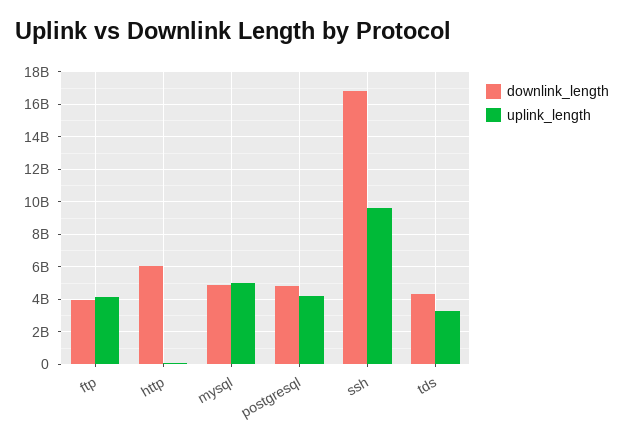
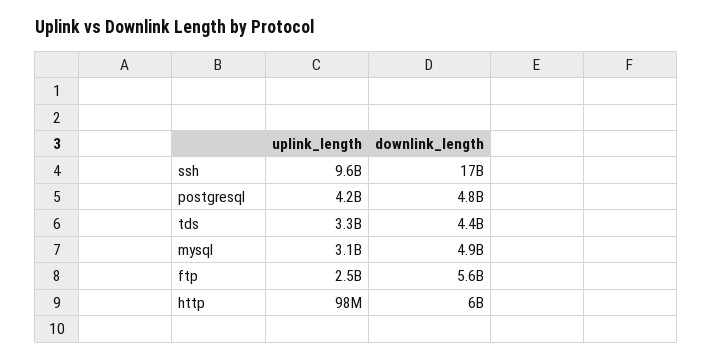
downlink_length, ftp: 4000000000 -> 5600000000
uplink_length, ftp: 4000000000 -> 2500000000
uplink_length, mysql: 5000000000 -> 3100000000

